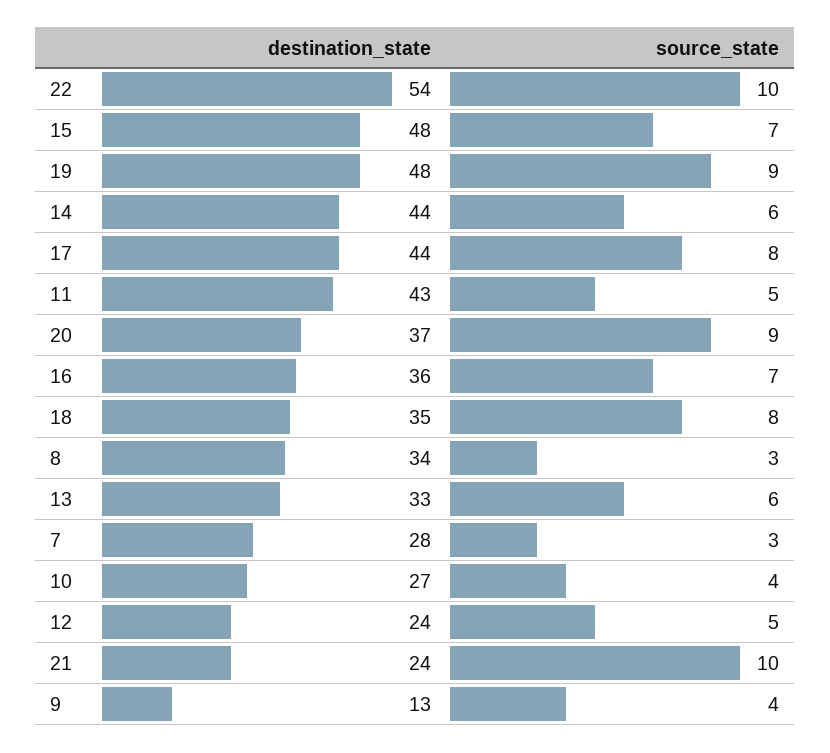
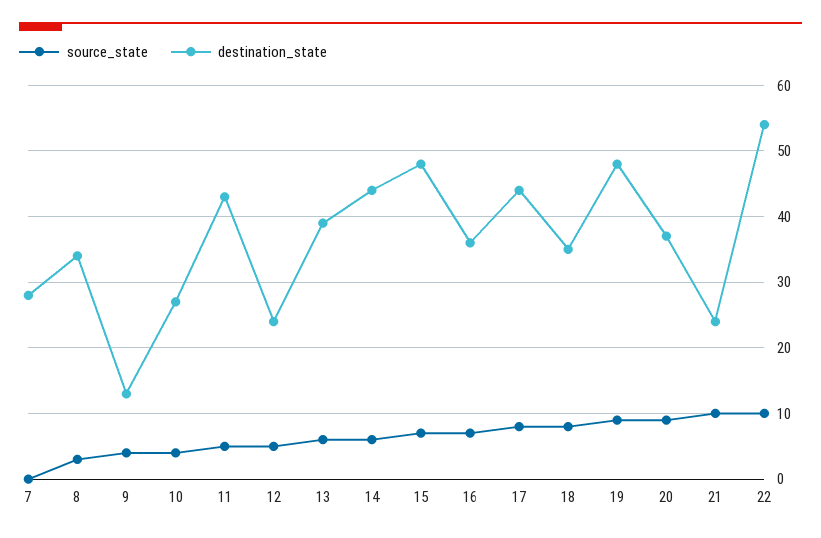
destination_state, 13: 33 -> 39
source_state, 7: 3 -> 0

